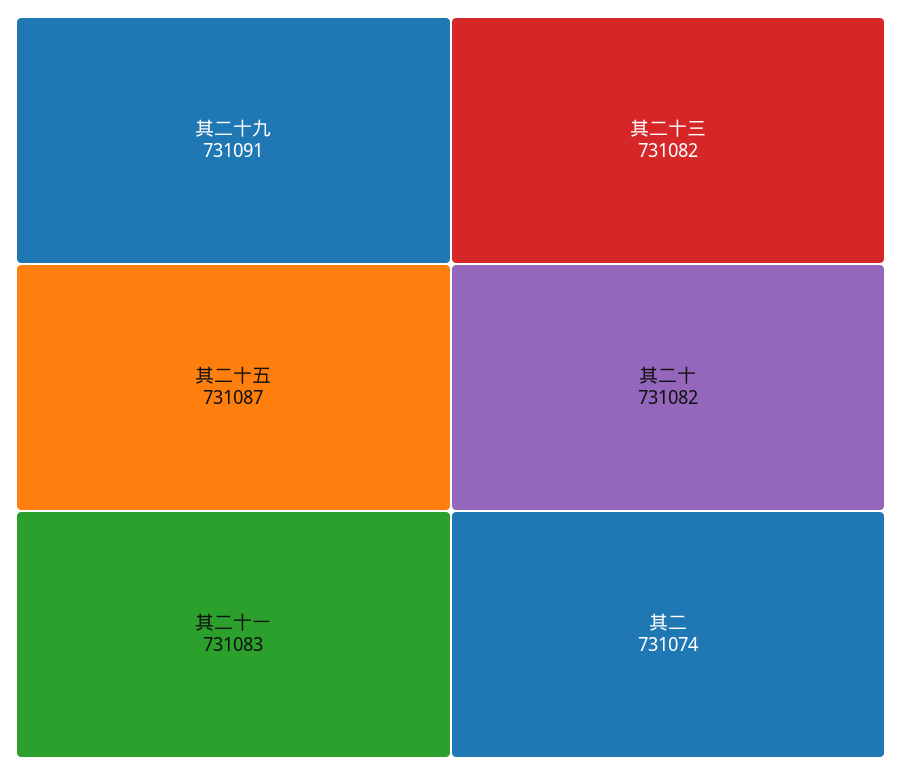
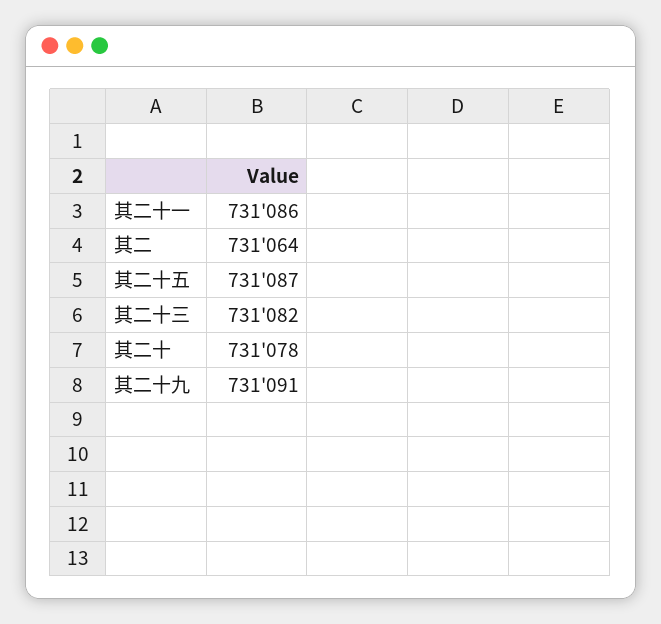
其二十一: 731083 -> 731086
其二十: 731082 -> 731078
其二: 731074 -> 731064

